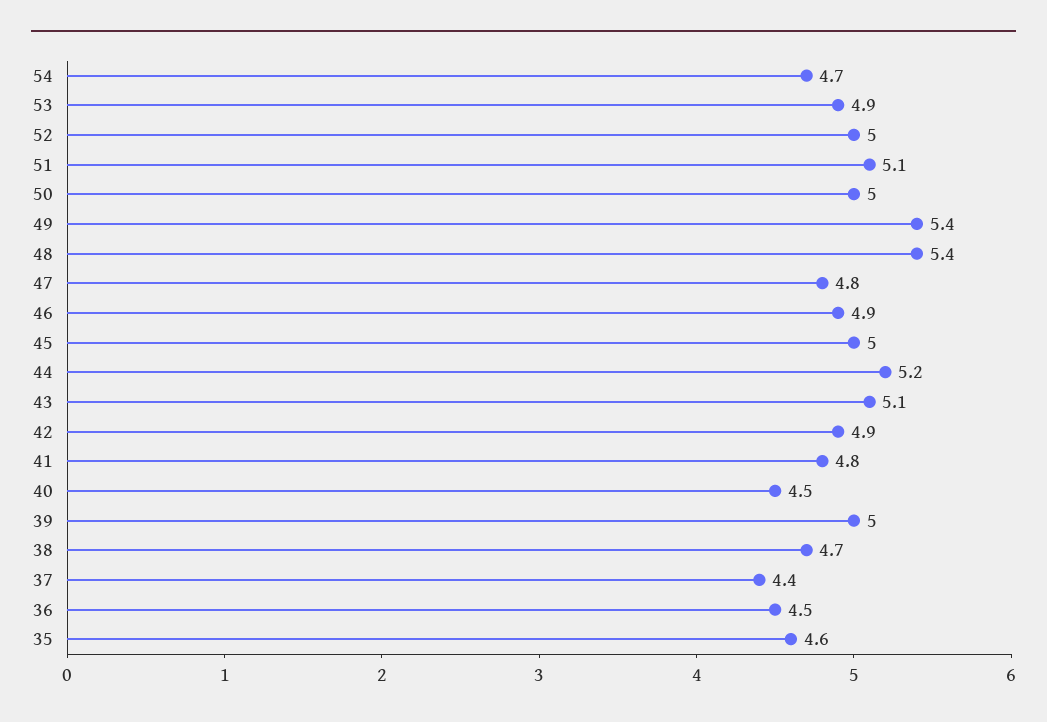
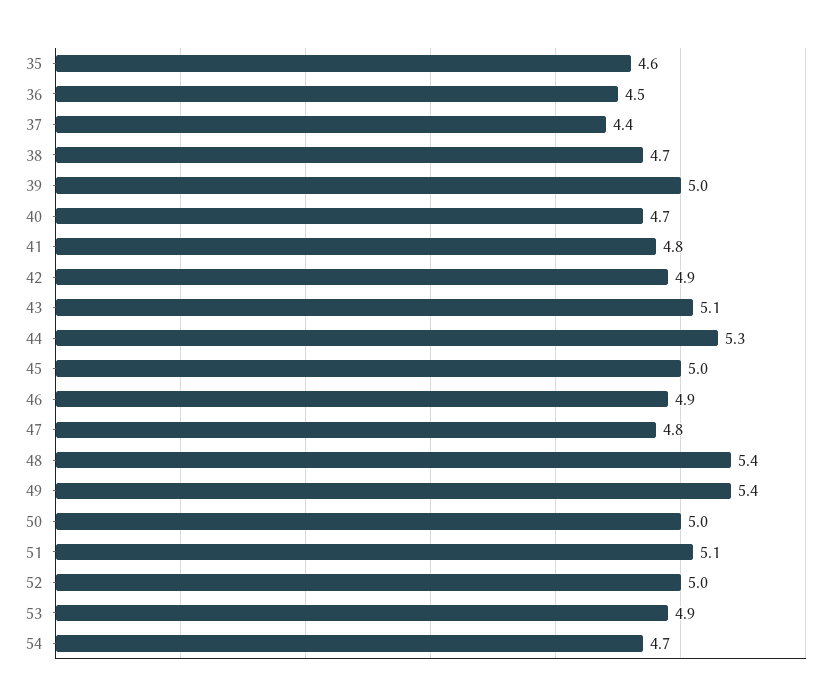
44: 5.2 -> 5.3
40: 4.5 -> 4.7

